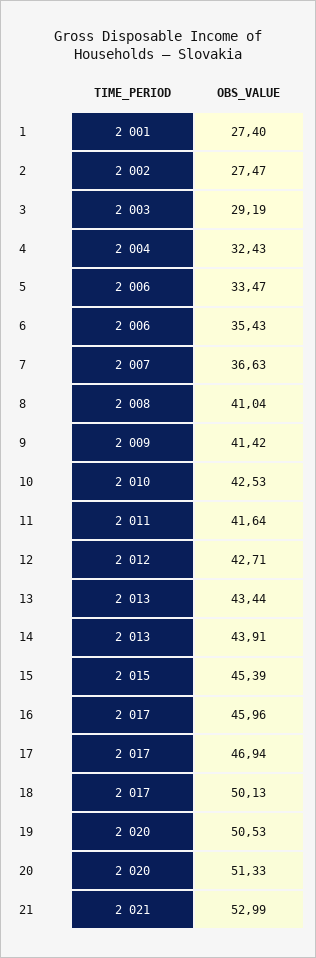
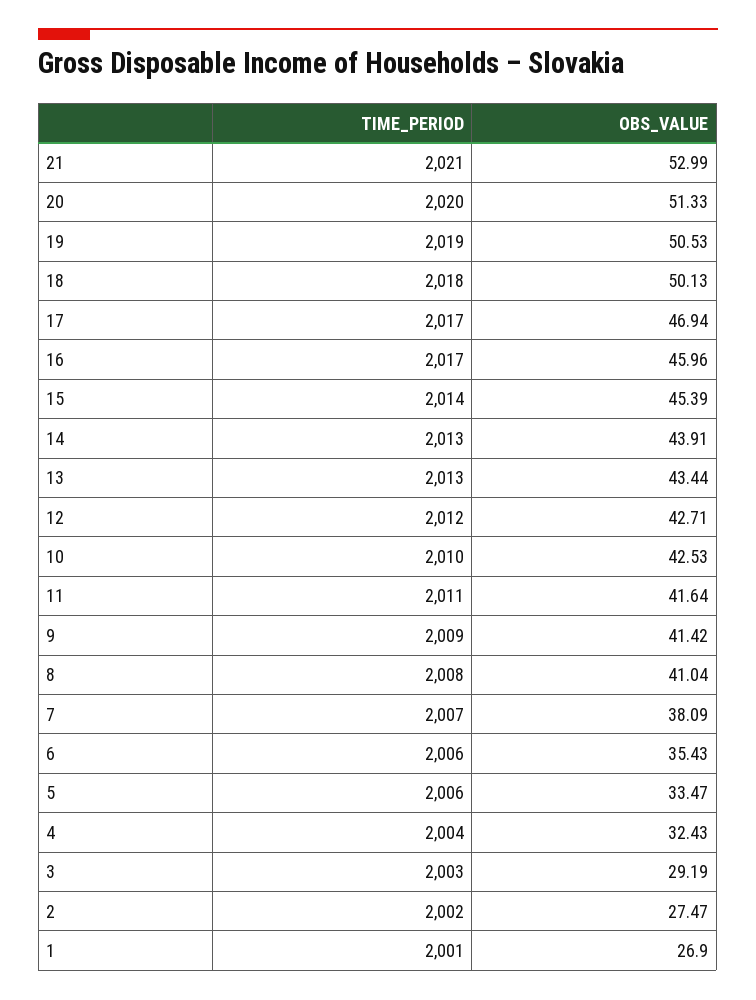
OBS_VALUE, 1: 27.4 -> 26.9
OBS_VALUE, 7: 36.63 -> 38.09
TIME_PERIOD, 15: 2015 -> 2014
TIME_PERIOD, 18: 2017 -> 2018
TIME_PERIOD, 19: 2020 -> 2019

